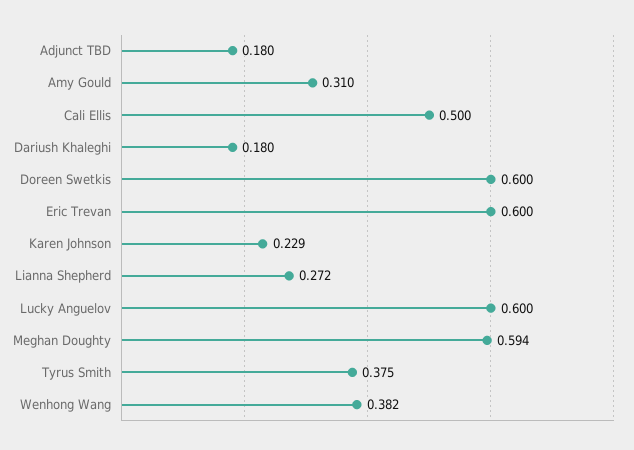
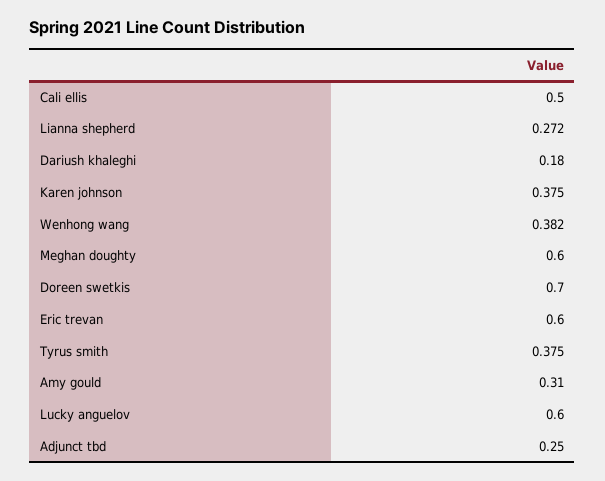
Adjunct TBD: 0.18 -> 0.25
Doreen Swetkis: 0.6 -> 0.7
Karen Johnson: 0.229 -> 0.375
Meghan Doughty: 0.594 -> 0.6

